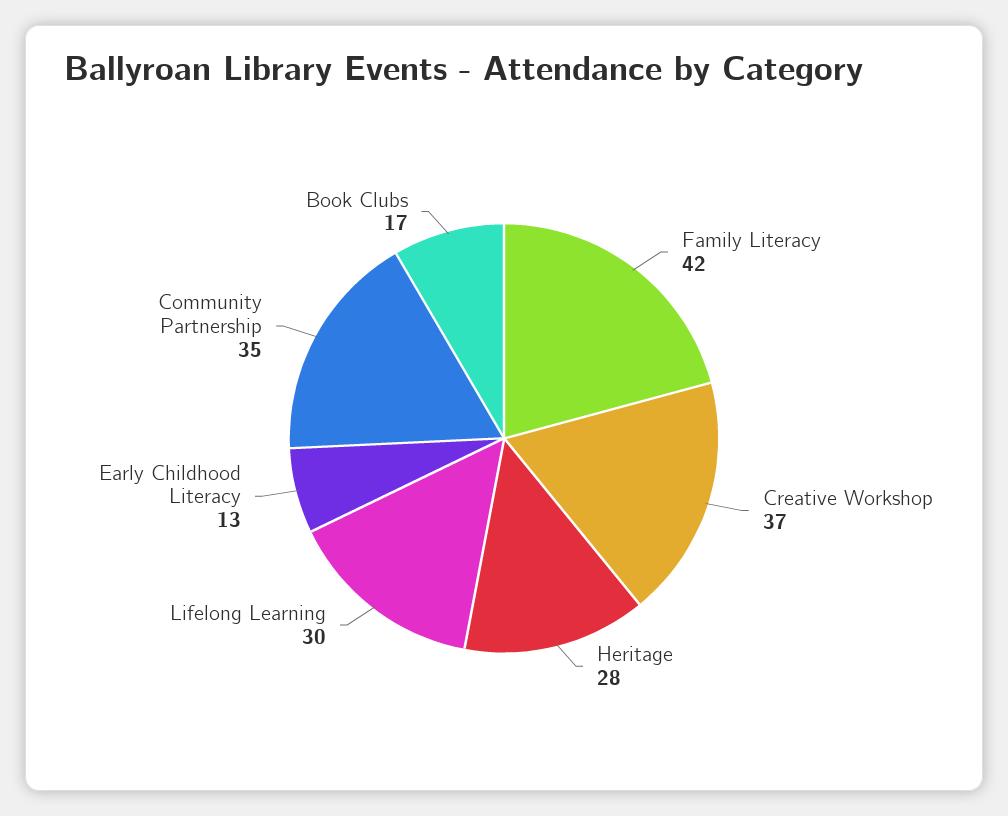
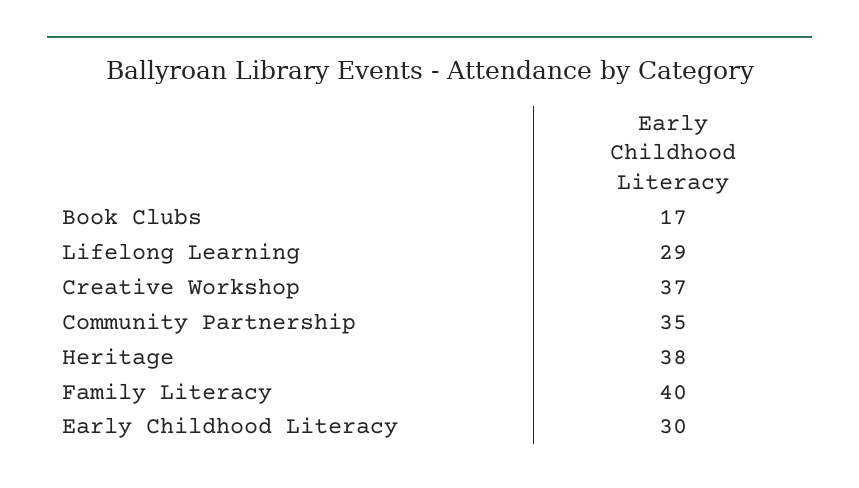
Family Literacy: 42 -> 40
Heritage: 28 -> 38
Lifelong Learning: 30 -> 29
Early Childhood Literacy: 13 -> 30

